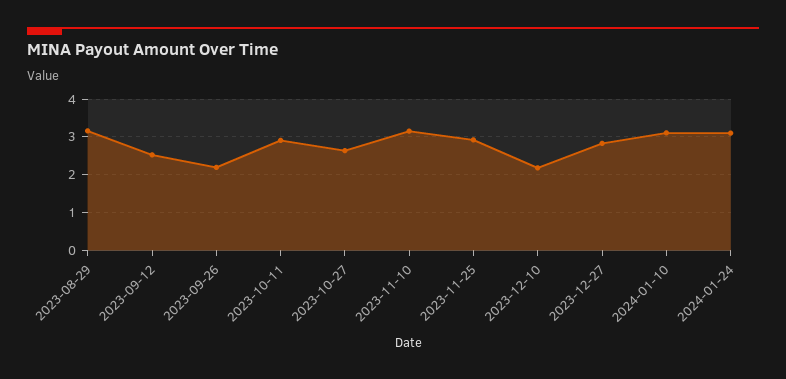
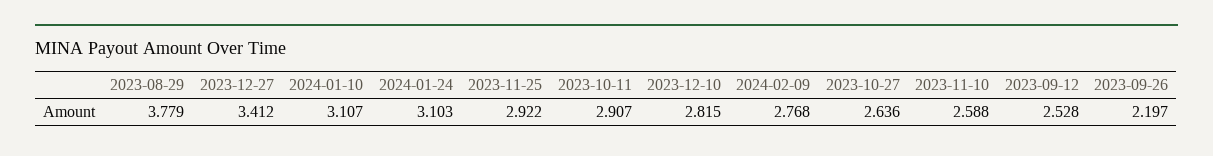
2023-08-29: 3.2 -> 3.779
2023-11-10: 3.2 -> 2.588
2023-12-10: 2.2 -> 2.815
2023-12-27: 2.8 -> 3.412
2024-02-09: none -> 2.768

